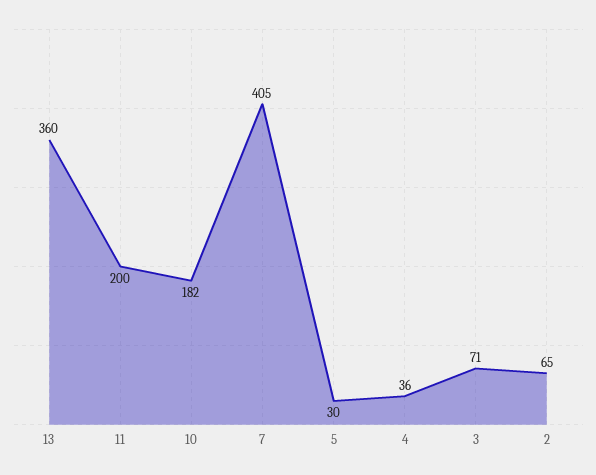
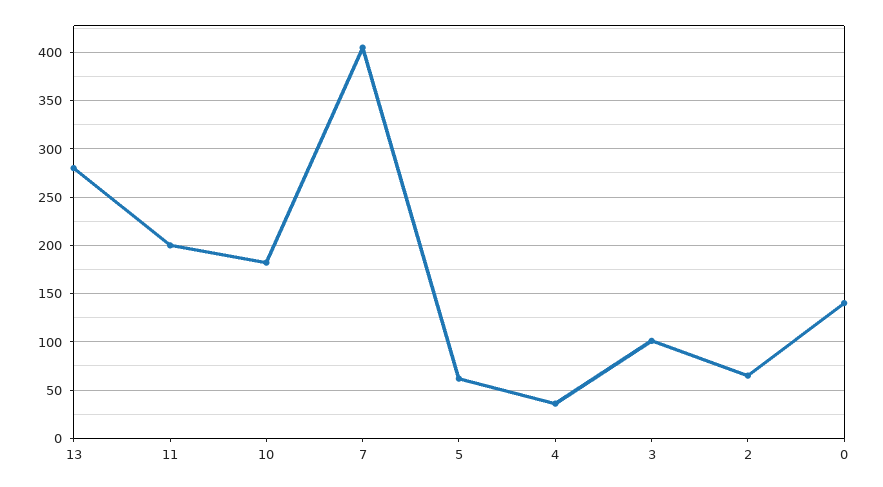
13: 360 -> 280
5: 30 -> 60
3: 71 -> 100
0: none -> 140

